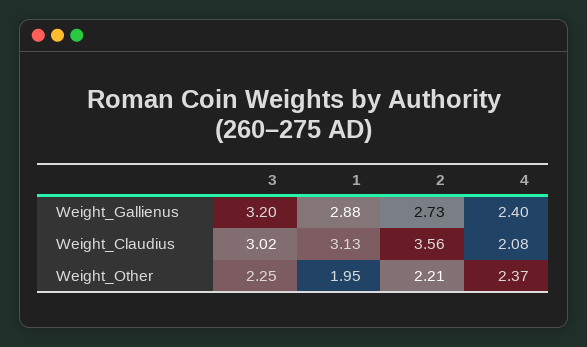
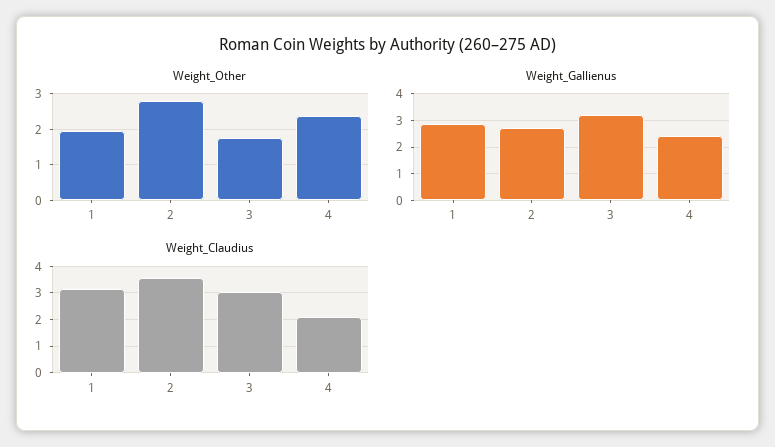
Weight_Other, 3: 2.25 -> 1.8
Weight_Other, 2: 2.21 -> 2.8

